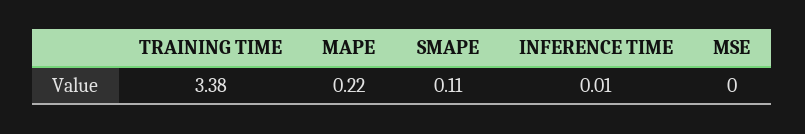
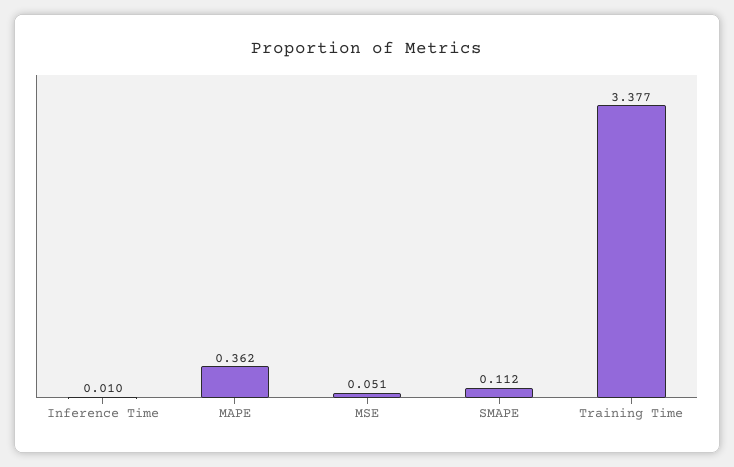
MAPE: 0.22 -> 0.362
MSE: 0 -> 0.051

